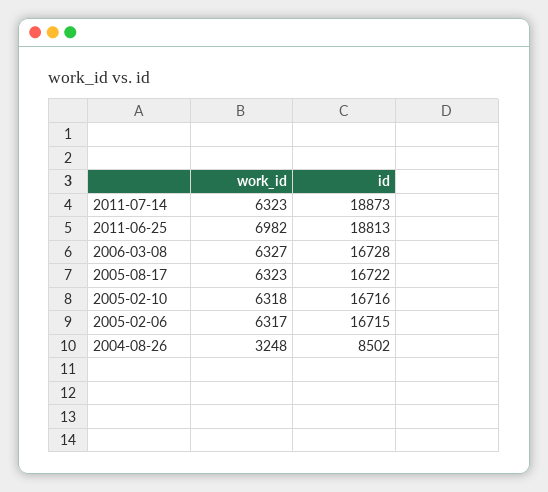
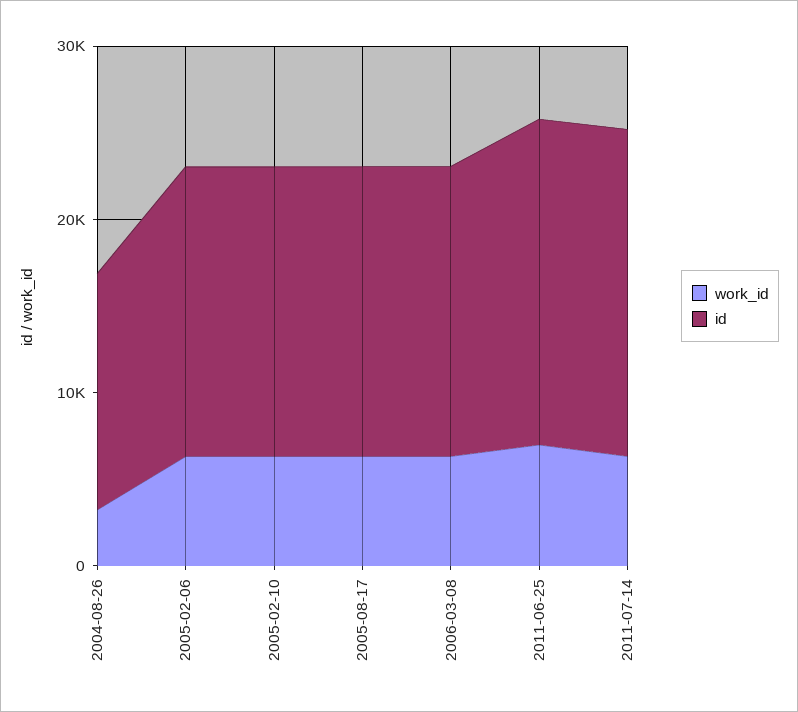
id, 2004-08-26: 8502 -> 14000

